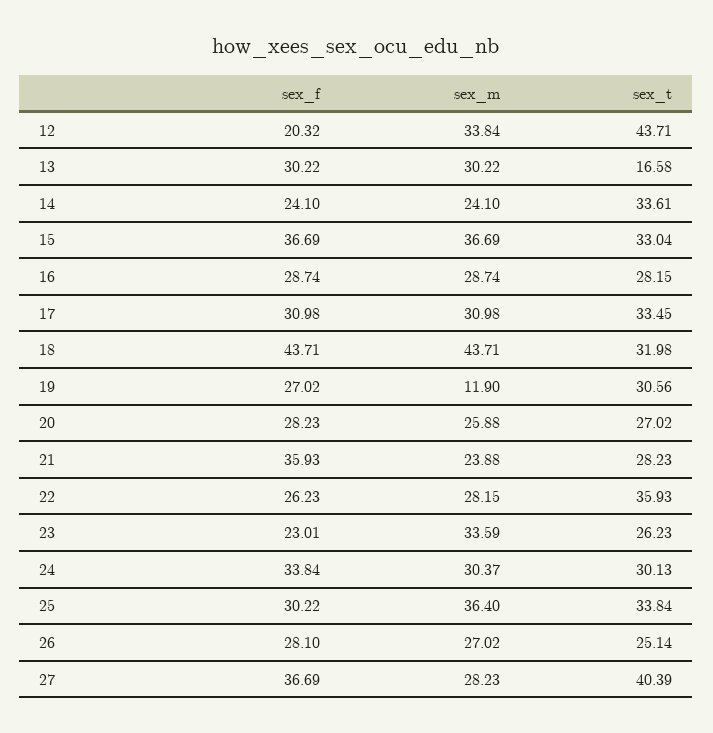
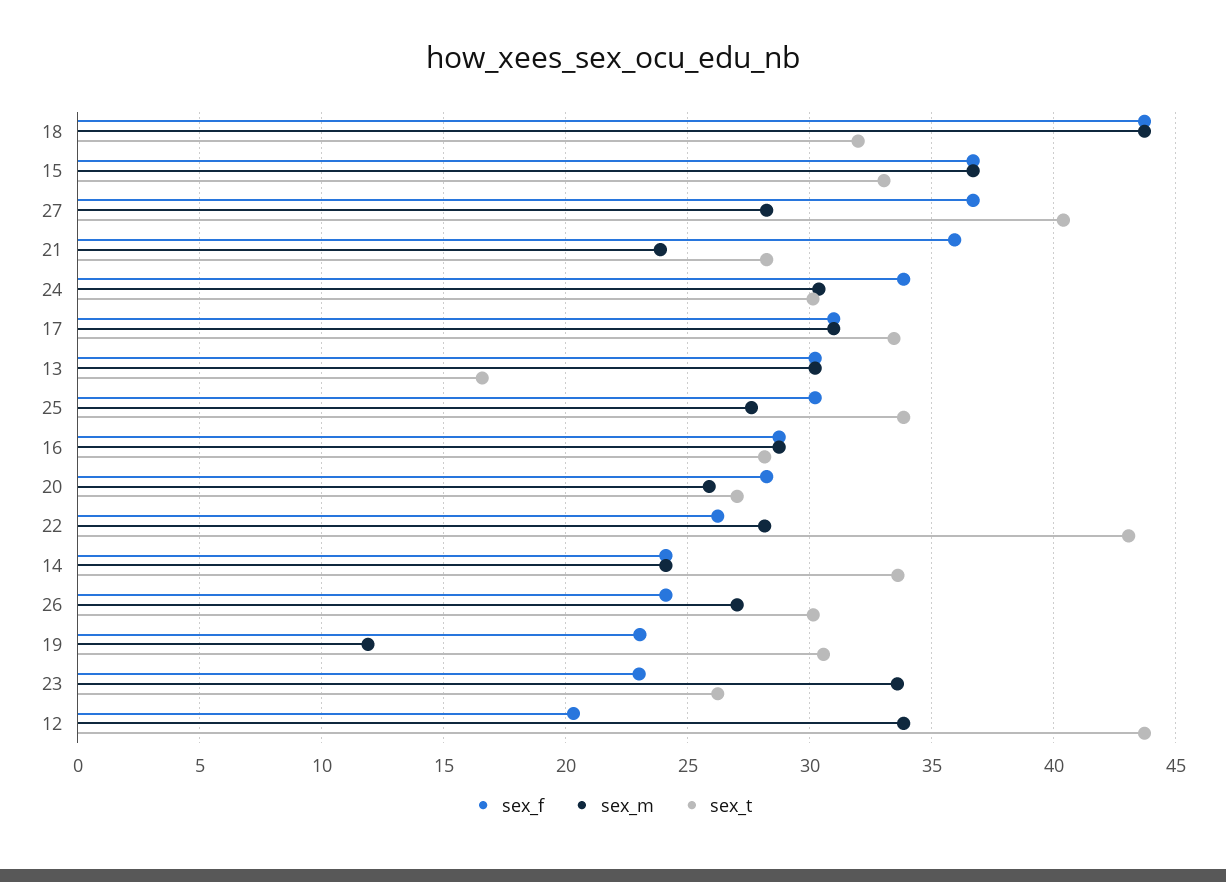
sex_f, 19: 27.02 -> 23
sex_t, 22: 35.93 -> 43
sex_m, 25: 36.4 -> 27.5
sex_f, 26: 28.1 -> 24
sex_t, 26: 25.14 -> 30

